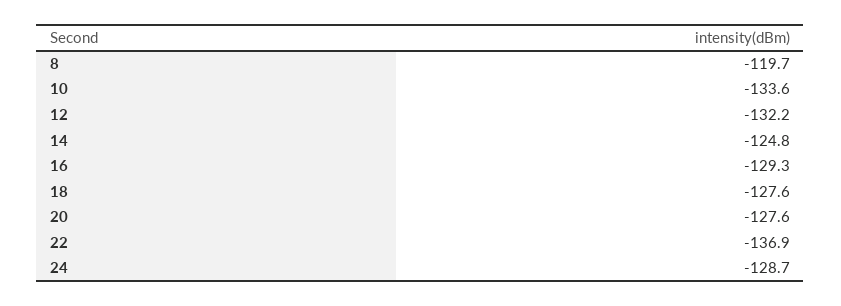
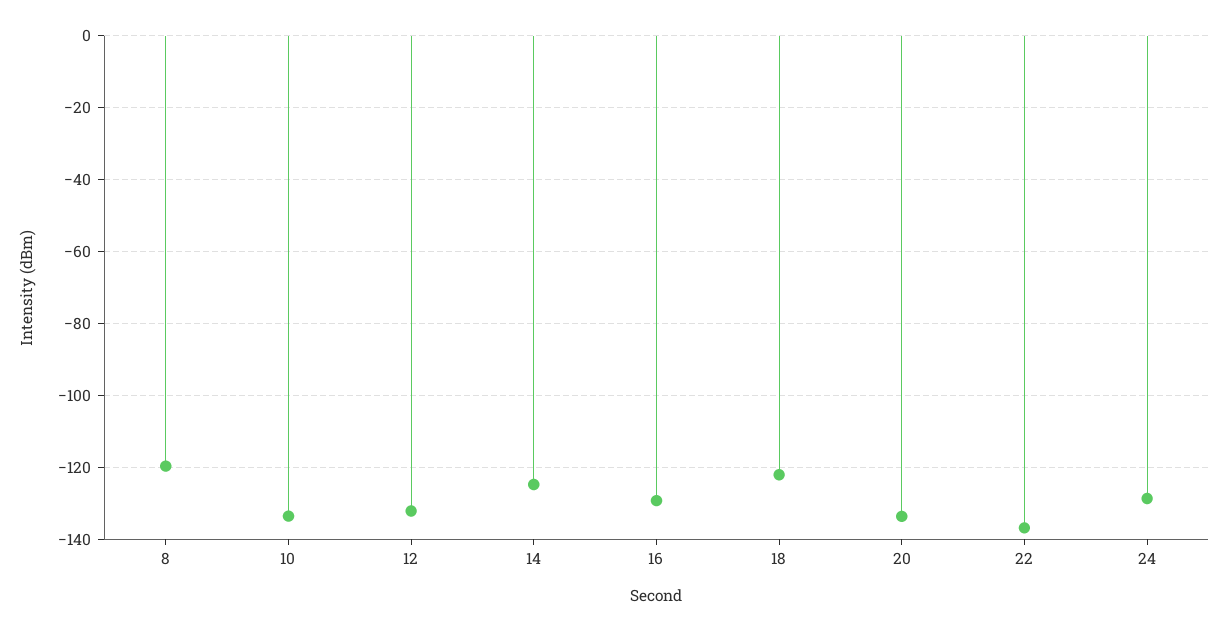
18: -127.6 -> -122
20: -127.6 -> -134

